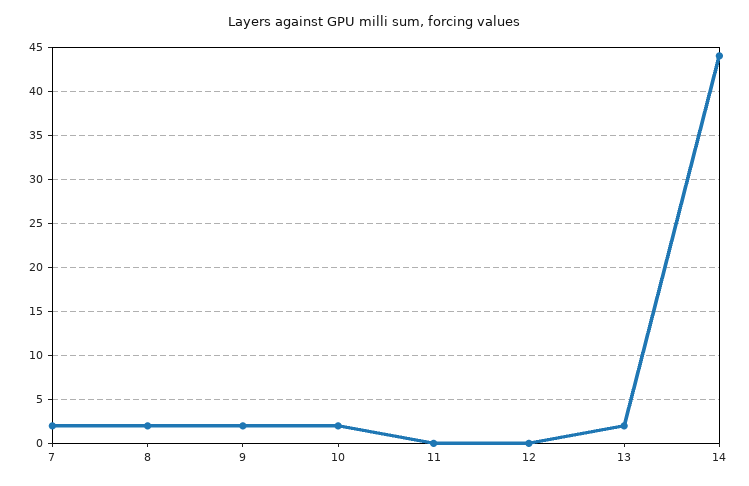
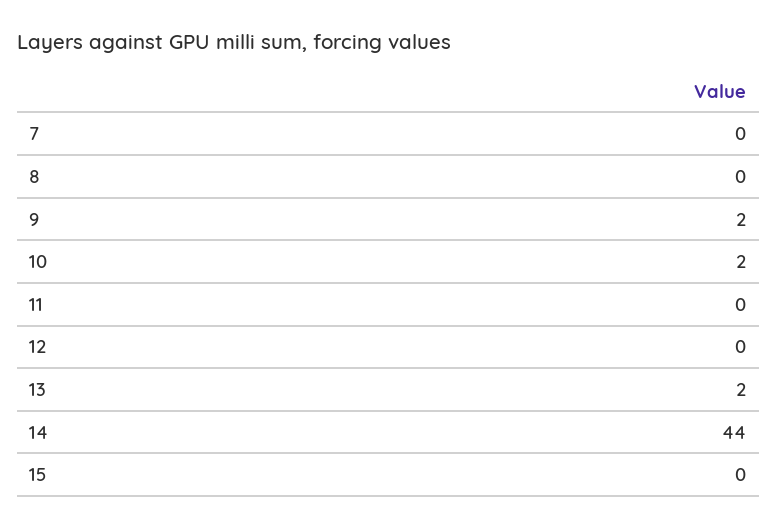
7: 2 -> 0
8: 2 -> 0
15: none -> 0

